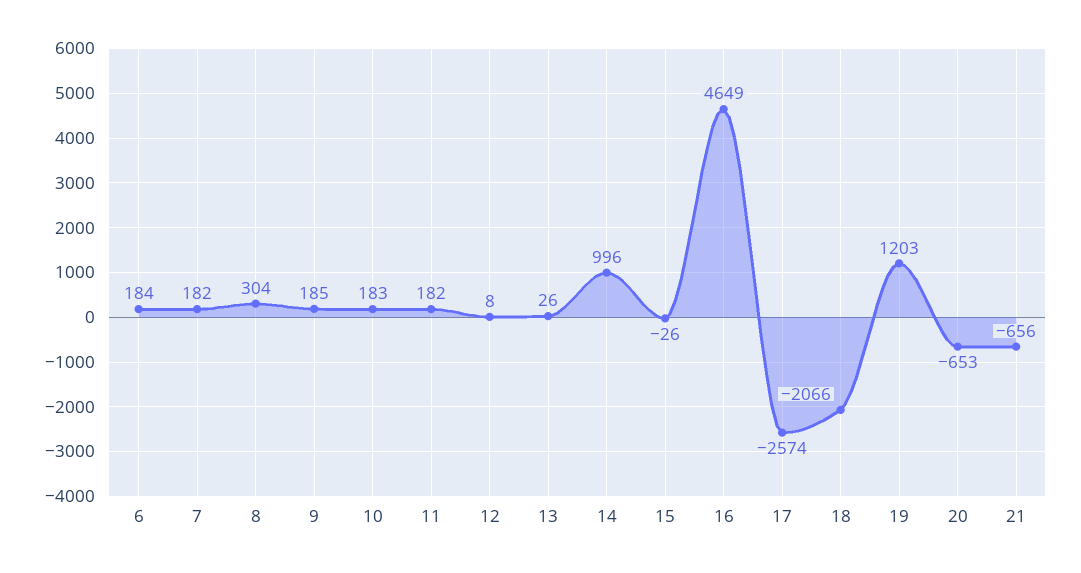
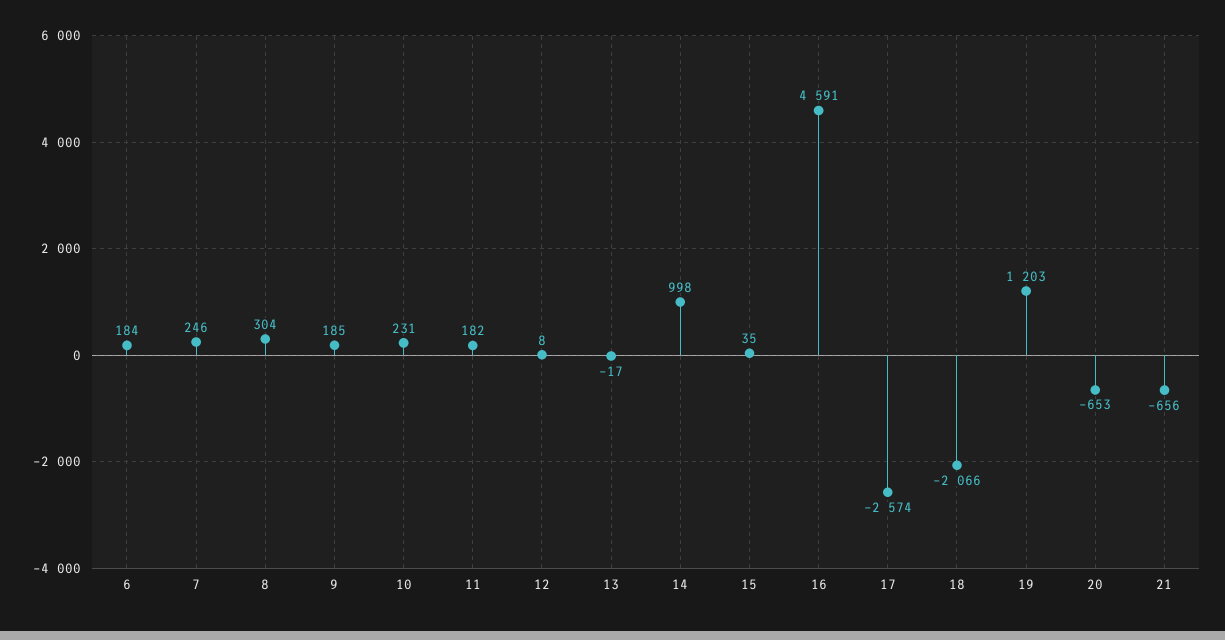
7: 182 -> 246
10: 183 -> 231
13: 26 -> -17
14: 996 -> 998
15: -26 -> 35
16: 4649 -> 4591

